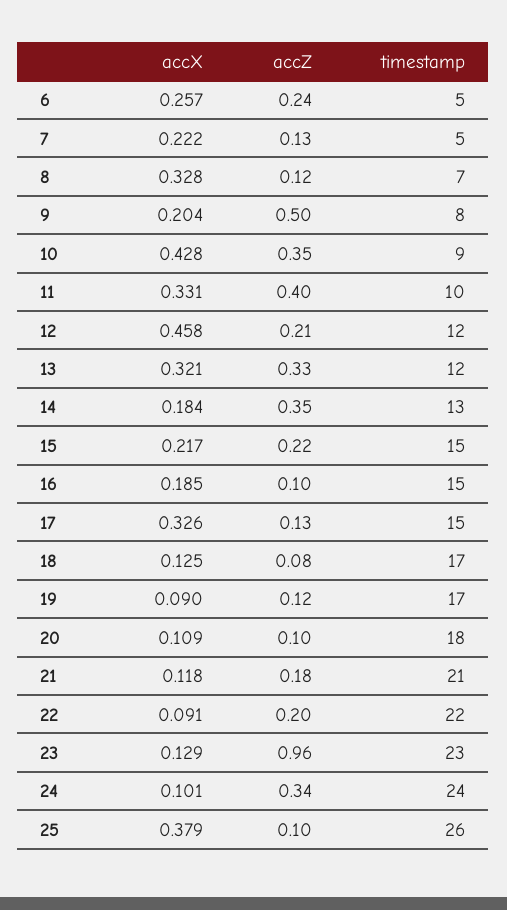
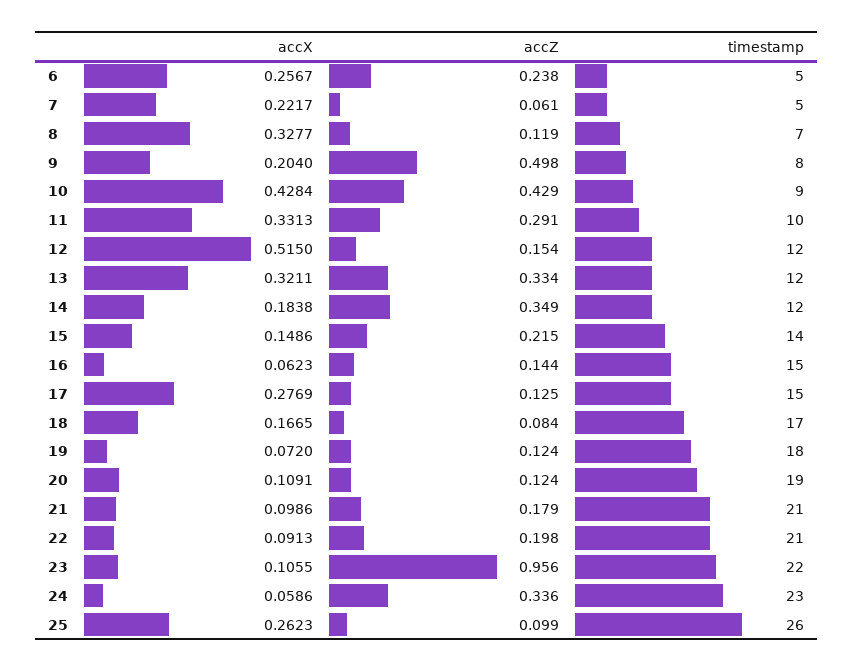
accZ, 7: 0.13 -> 0.061
accZ, 10: 0.35 -> 0.429
accZ, 11: 0.4 -> 0.291
accX, 12: 0.458 -> 0.515
accZ, 12: 0.21 -> 0.154
timestamp, 14: 13 -> 12
accX, 15: 0.217 -> 0.1486
timestamp, 15: 15 -> 14
accX, 16: 0.185 -> 0.0623
accZ, 16: 0.1 -> 0.144
accX, 17: 0.326 -> 0.2769
accX, 18: 0.125 -> 0.1665
accX, 19: 0.09 -> 0.072
timestamp, 19: 17 -> 18
accZ, 20: 0.1 -> 0.124
timestamp, 20: 18 -> 19
accX, 21: 0.118 -> 0.0986
timestamp, 22: 22 -> 21
accX, 23: 0.129 -> 0.1055
timestamp, 23: 23 -> 22
accX, 24: 0.101 -> 0.0586
timestamp, 24: 24 -> 23
accX, 25: 0.379 -> 0.2623

